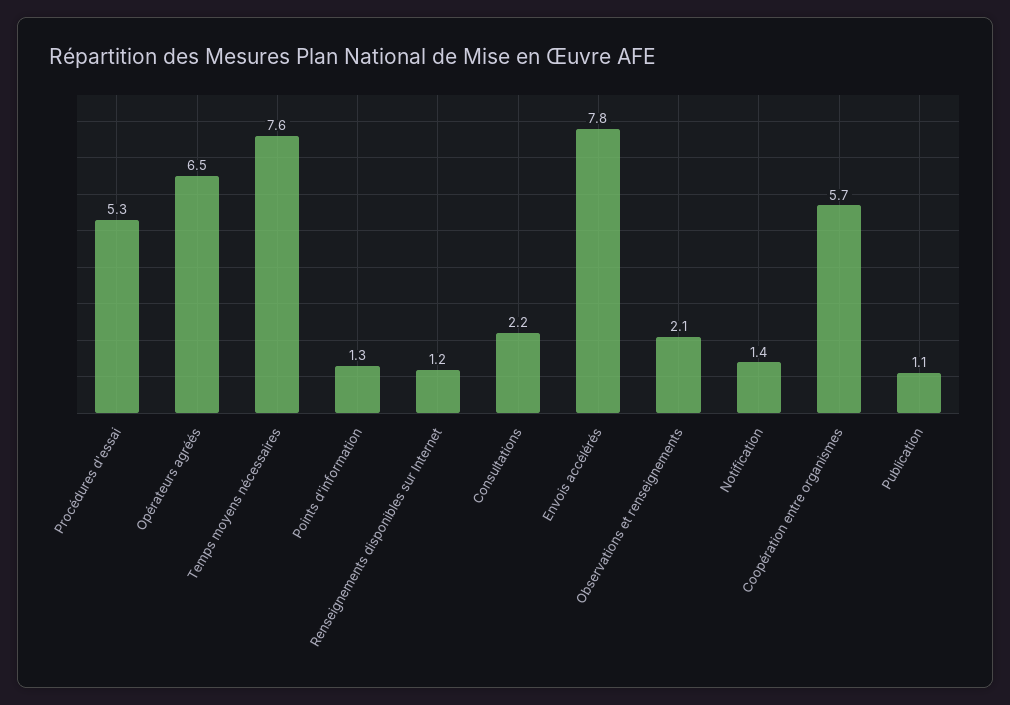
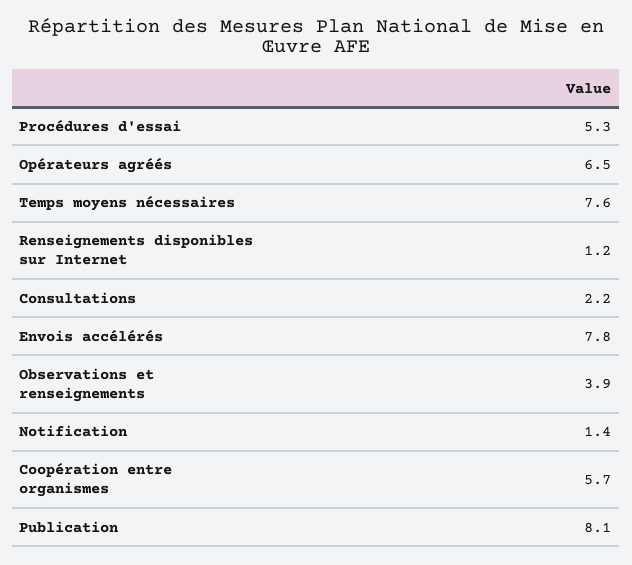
Points d'information: 1.3 -> none
Observations et renseignements: 2.1 -> 3.9
Publication: 1.1 -> 8.1

